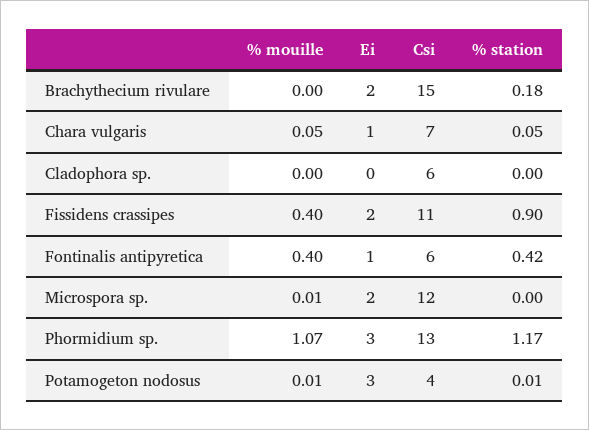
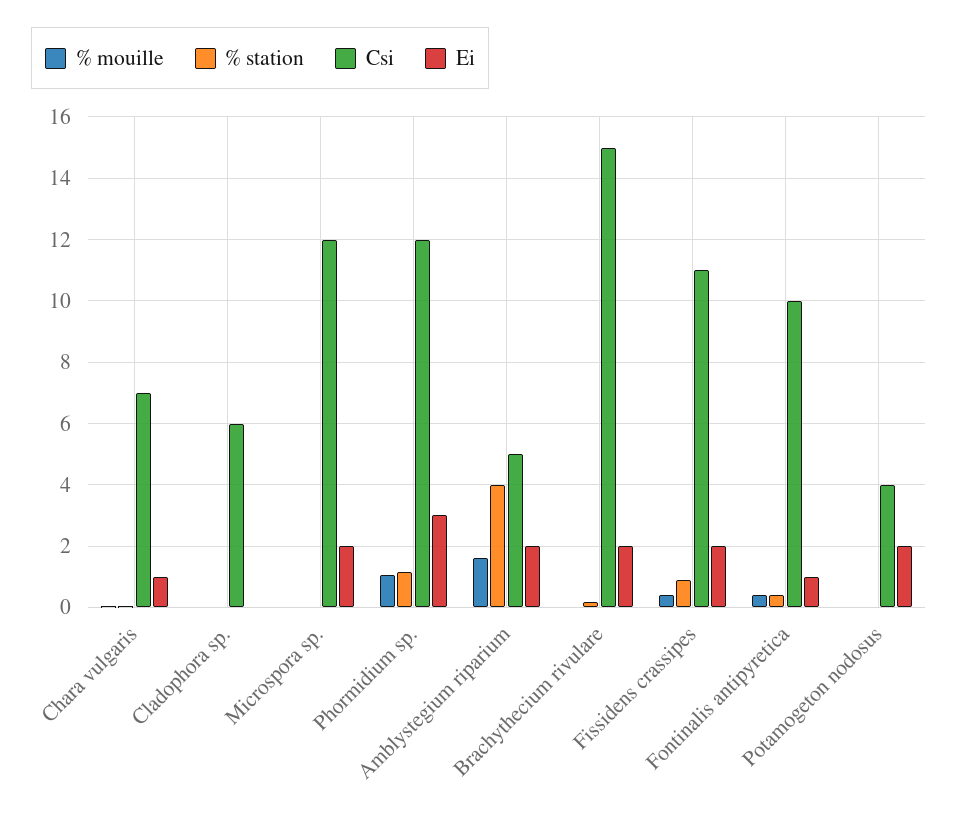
Csi, Fontinalis antipyretica: 6 -> 10
Csi, Phormidium sp.: 13 -> 12
Ei, Potamogeton nodosus: 3 -> 2
% mouille, Amblystegium riparium: none -> 1.6
% station, Amblystegium riparium: none -> 4
Csi, Amblystegium riparium: none -> 5
Ei, Amblystegium riparium: none -> 2

